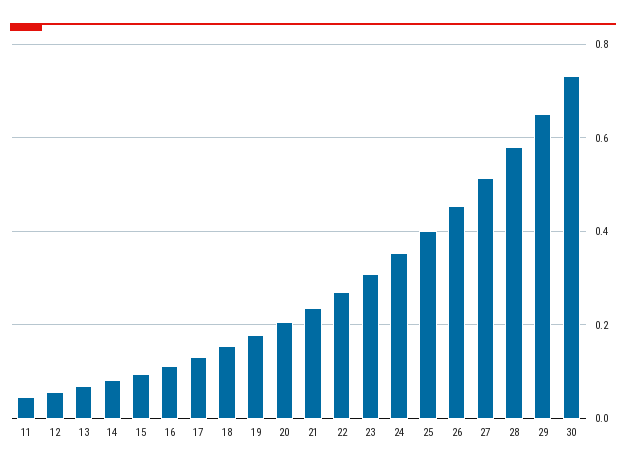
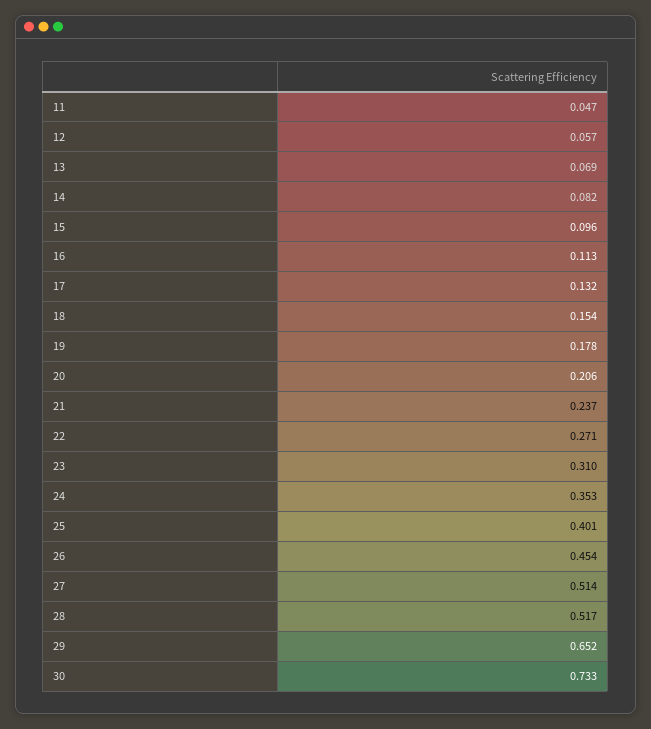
28: 0.58 -> 0.517

